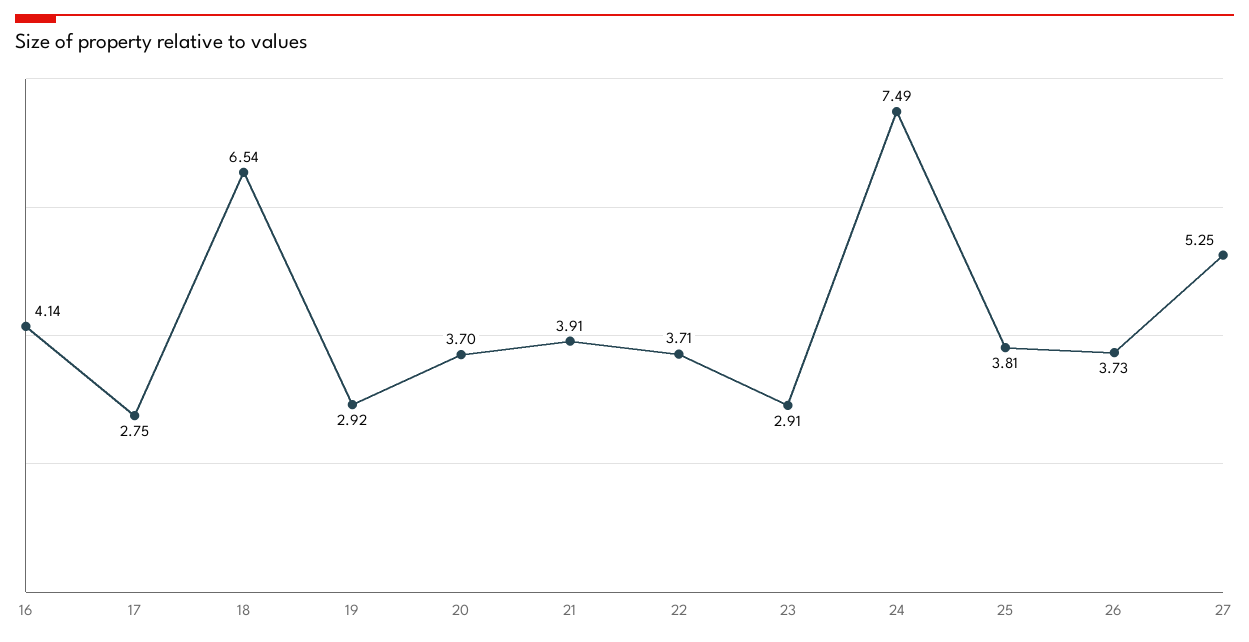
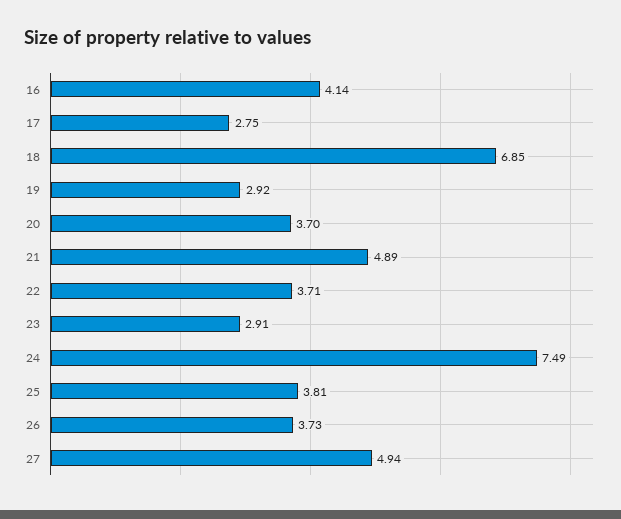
18: 6.54 -> 6.85
21: 3.91 -> 4.89
27: 5.25 -> 4.94

